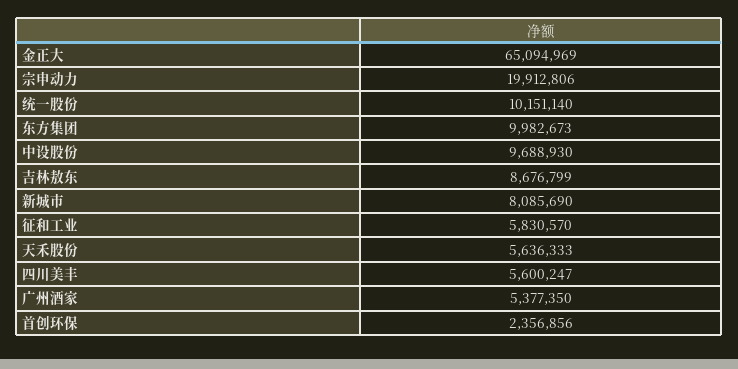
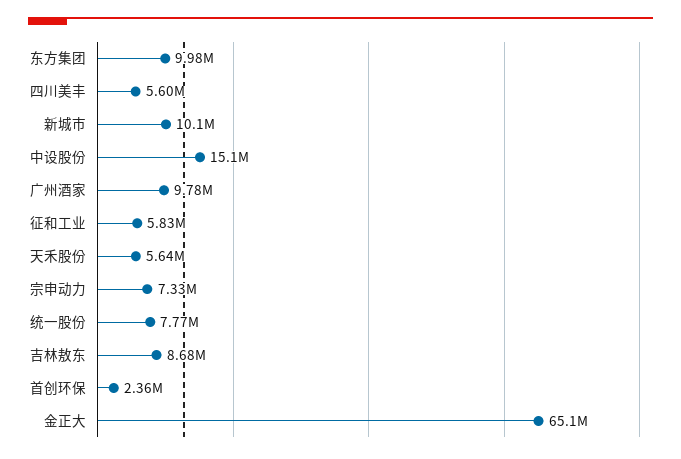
宗申动力: 19912806 -> 7330000
统一股份: 10151140 -> 7770000
中设股份: 9688930 -> 15100000
新城市: 8085690 -> 10100000
广州酒家: 5377350 -> 9780000

